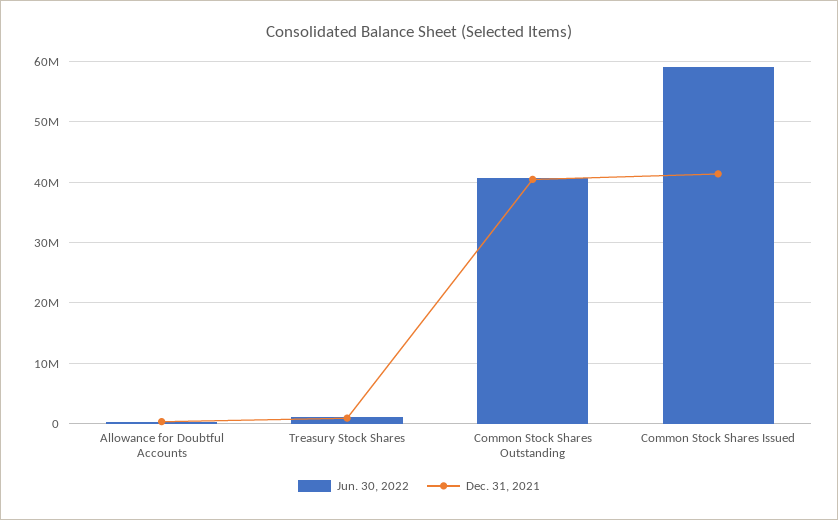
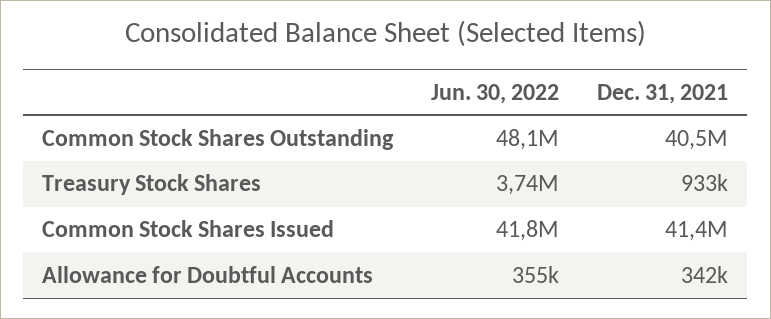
Jun. 30, 2022, Treasury Stock Shares: 1000000 -> 3740000
Jun. 30, 2022, Common Stock Shares Outstanding: 41000000 -> 48100000
Jun. 30, 2022, Common Stock Shares Issued: 59000000 -> 41800000

